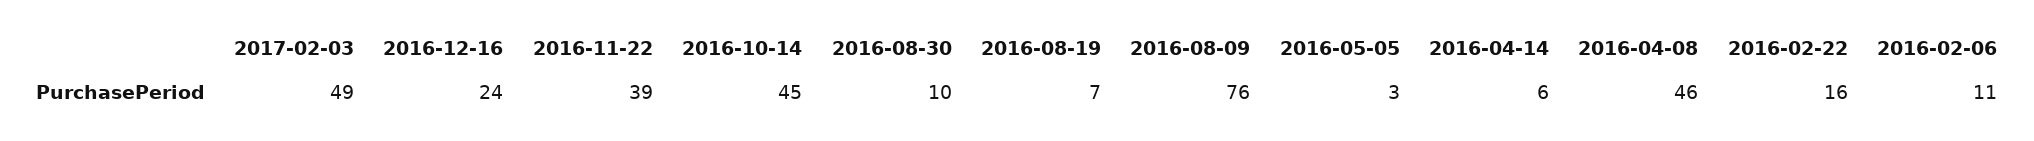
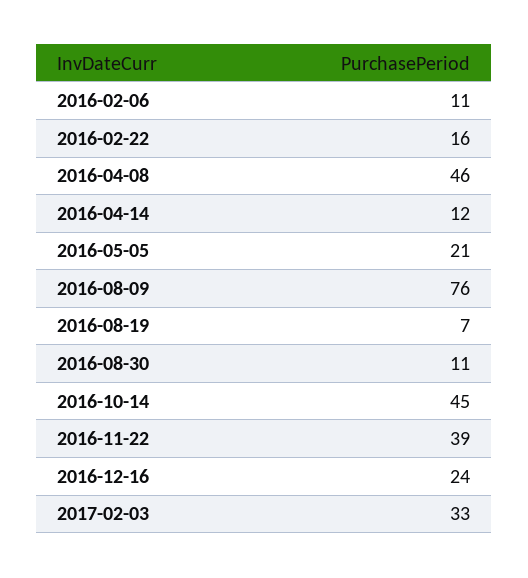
2017-02-03: 49 -> 33
2016-08-30: 10 -> 11
2016-05-05: 3 -> 21
2016-04-14: 6 -> 12

